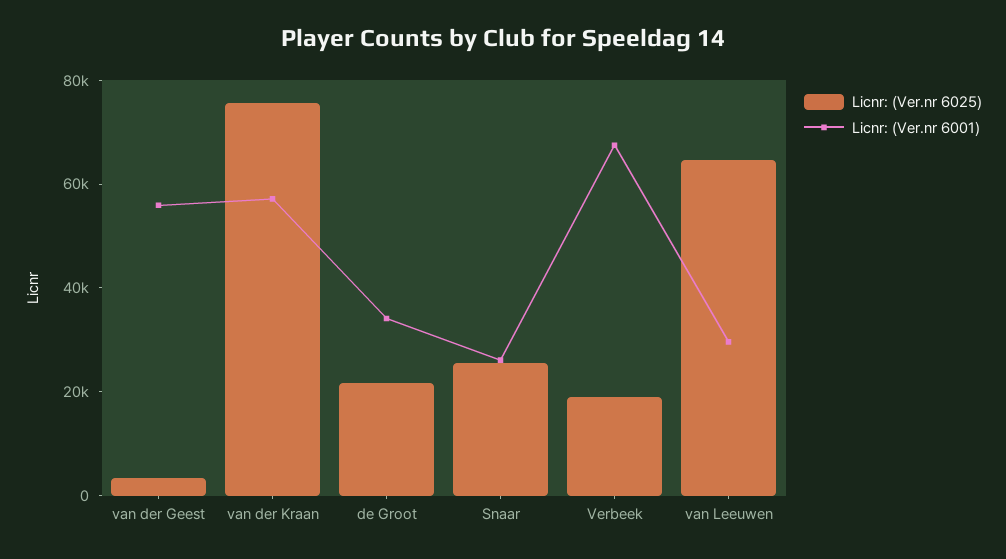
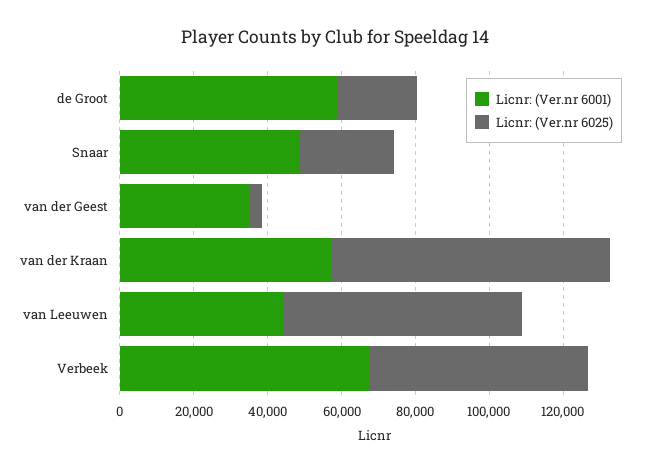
Licnr: (Ver.nr 6001), van der Geest: 55000 -> 35000
Licnr: (Ver.nr 6001), de Groot: 35000 -> 60000
Licnr: (Ver.nr 6001), Snaar: 25000 -> 50000
Licnr: (Ver.nr 6025), Verbeek: 20000 -> 60000
Licnr: (Ver.nr 6001), van Leeuwen: 30000 -> 45000

